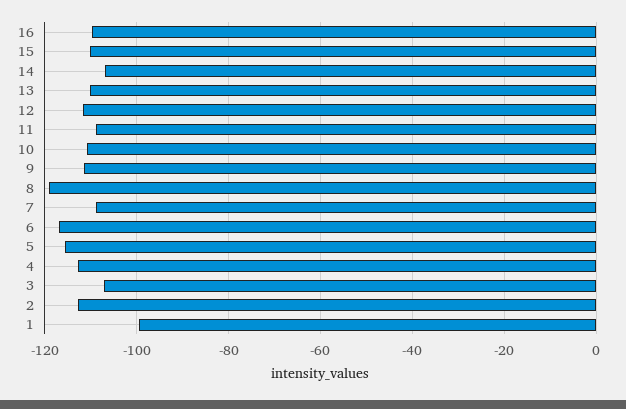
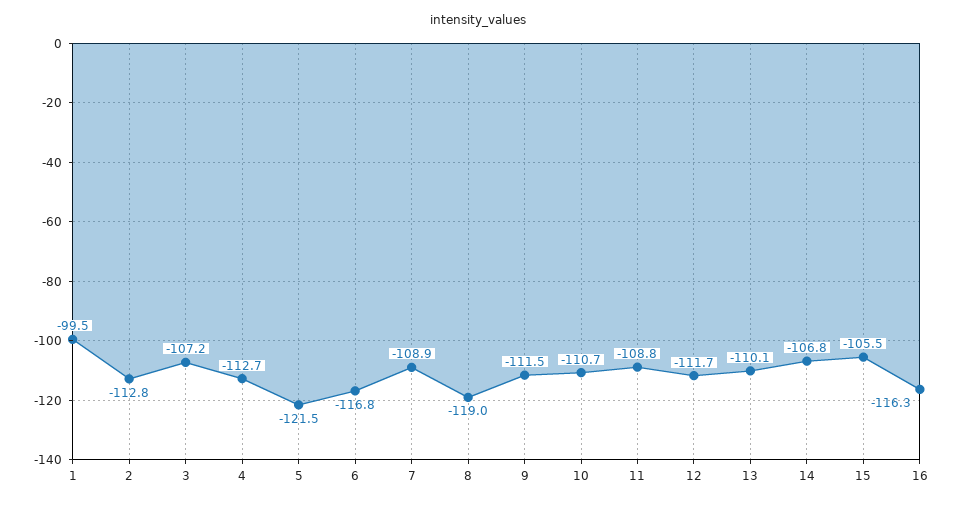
16: -110 -> -116.3
15: -110 -> -105.5
5: -116 -> -121.5

